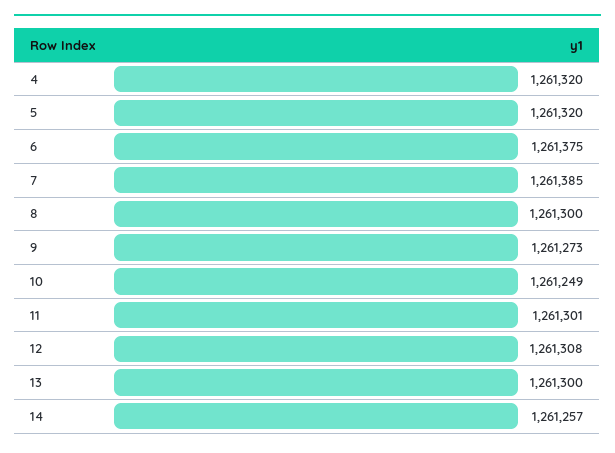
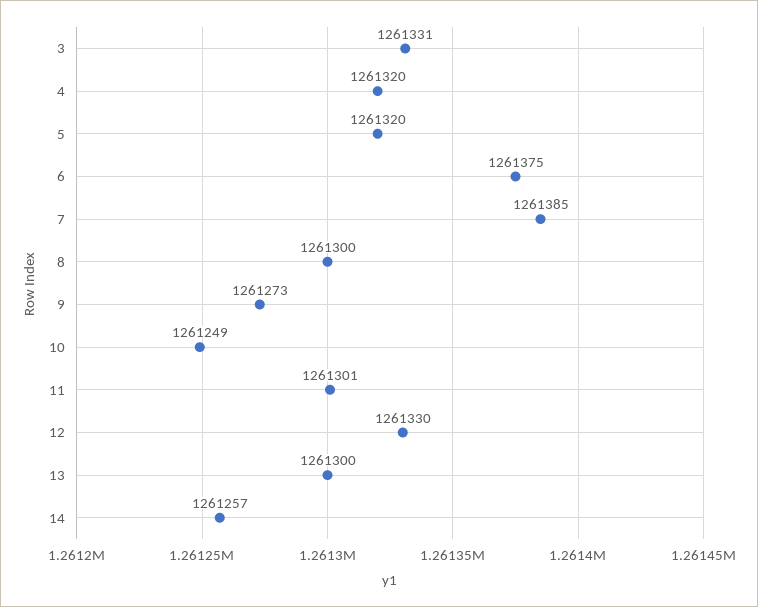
12: 1261308 -> 1261330
3: none -> 1261331

